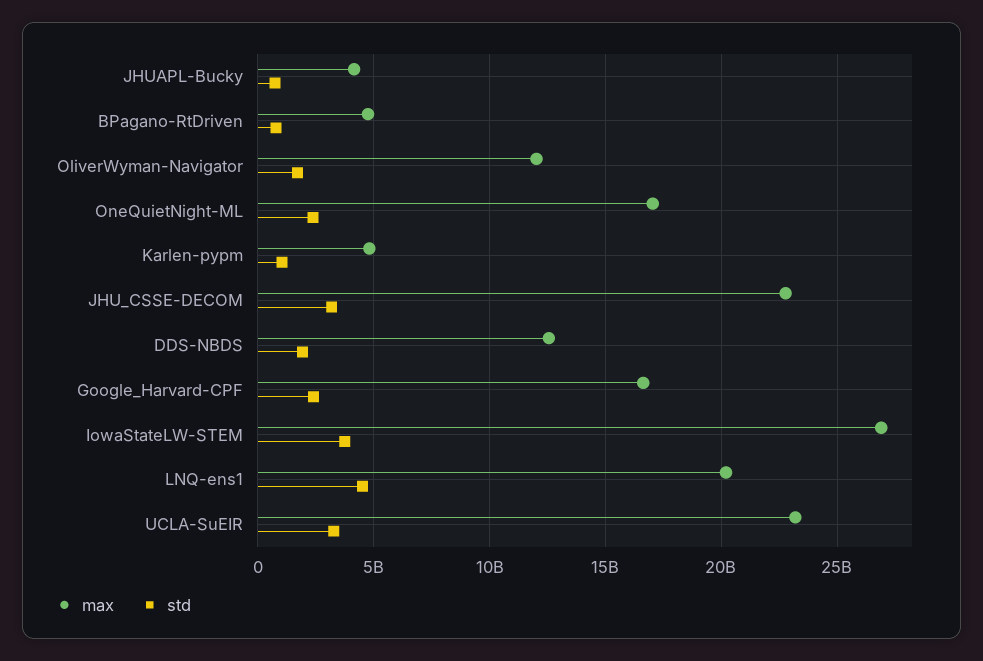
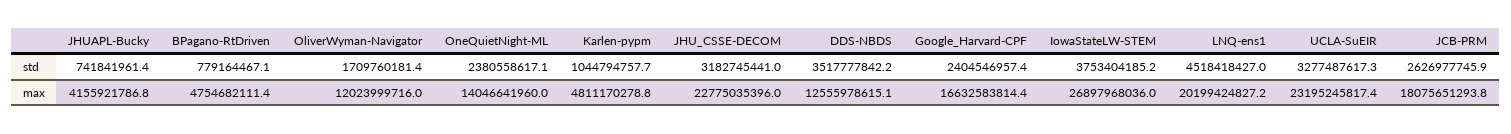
max, OneQuietNight-ML: 17000000000 -> 14046641960
std, DDS-NBDS: 2000000000 -> 3517777842.2
std, JCB-PRM: none -> 2626977745.9
max, JCB-PRM: none -> 18075651293.8

